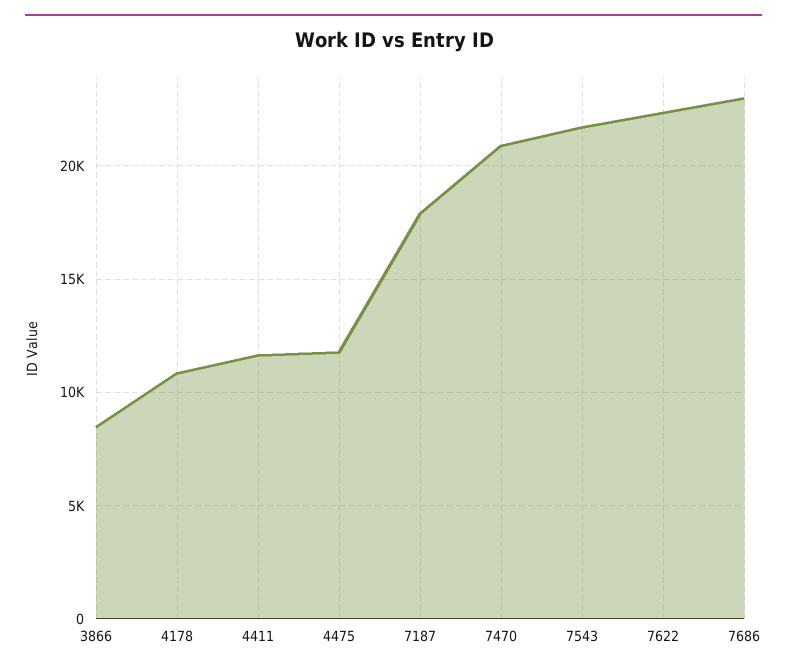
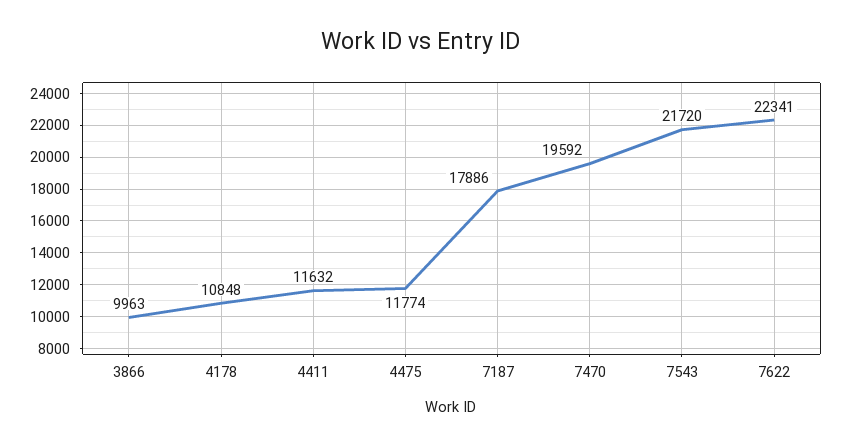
3866: 8500 -> 9963
7470: 21000 -> 19592
7686: 23000 -> none

